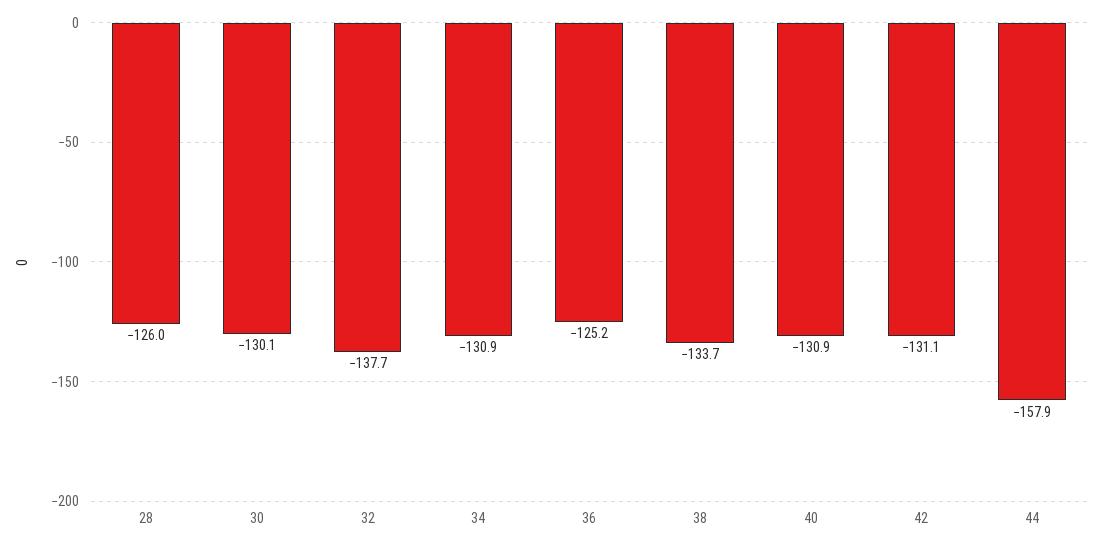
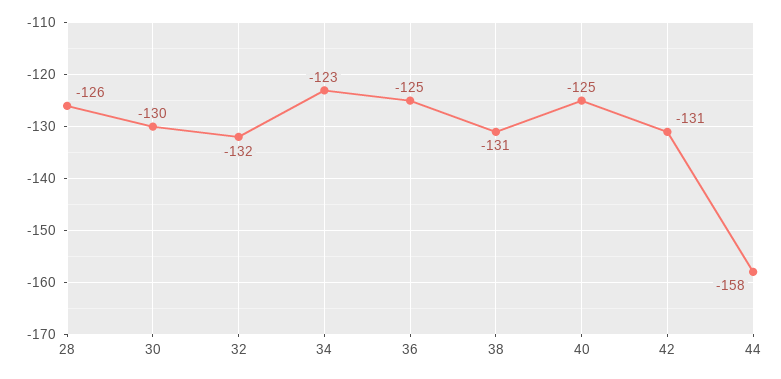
32: -137.7 -> -132
34: -130.9 -> -123
38: -133.7 -> -131
40: -130.9 -> -125

